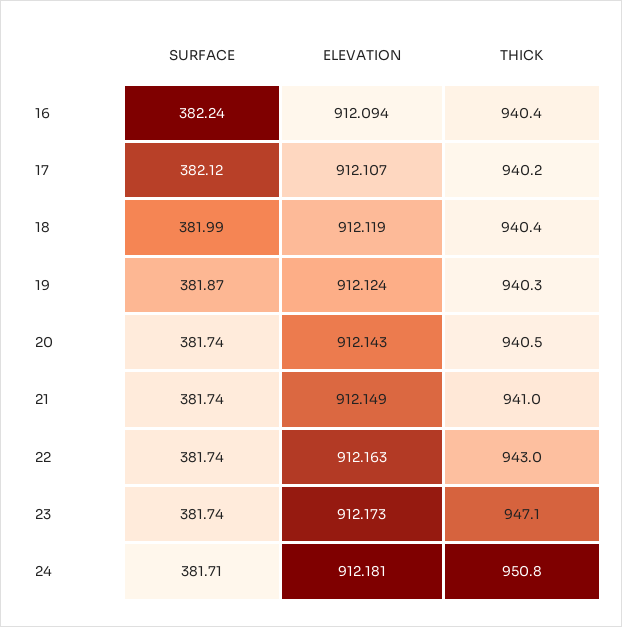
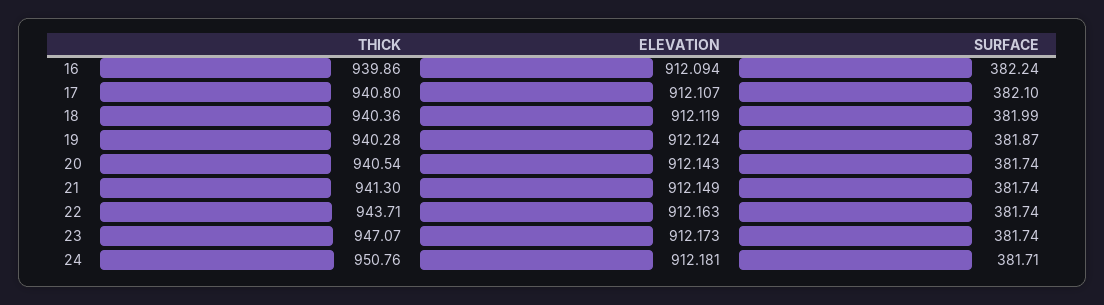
THICK, 16: 940.4 -> 939.86
SURFACE, 17: 382.12 -> 382.1
THICK, 17: 940.2 -> 940.8
THICK, 21: 941 -> 941.3
THICK, 22: 943 -> 943.71

